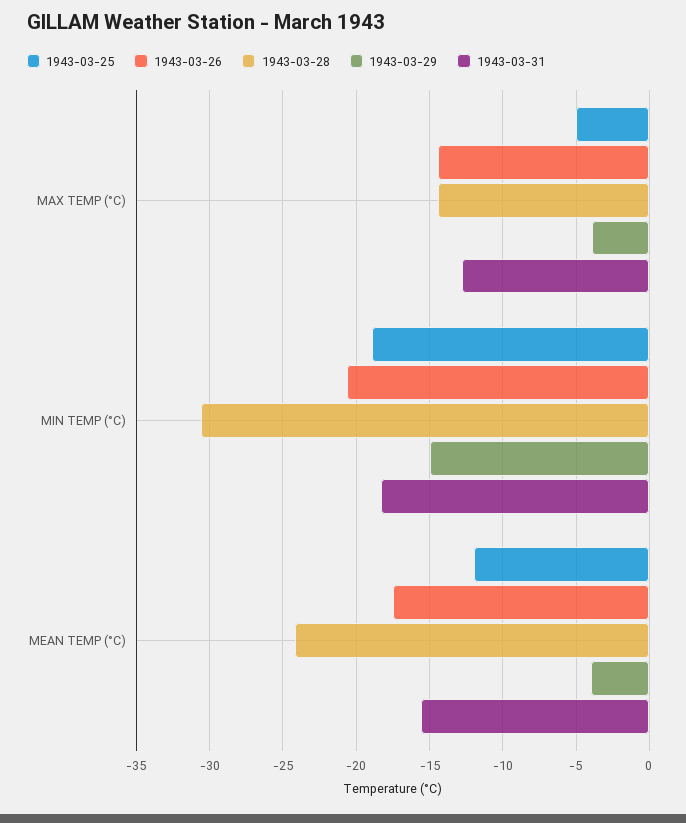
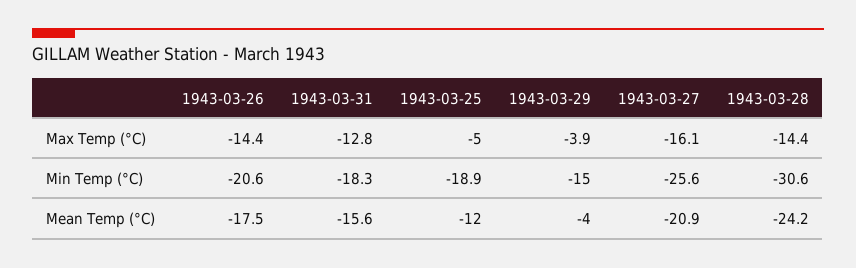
1943-03-27, MAX TEMP (°C): none -> -16.1
1943-03-27, MIN TEMP (°C): none -> -25.6
1943-03-27, MEAN TEMP (°C): none -> -20.9

